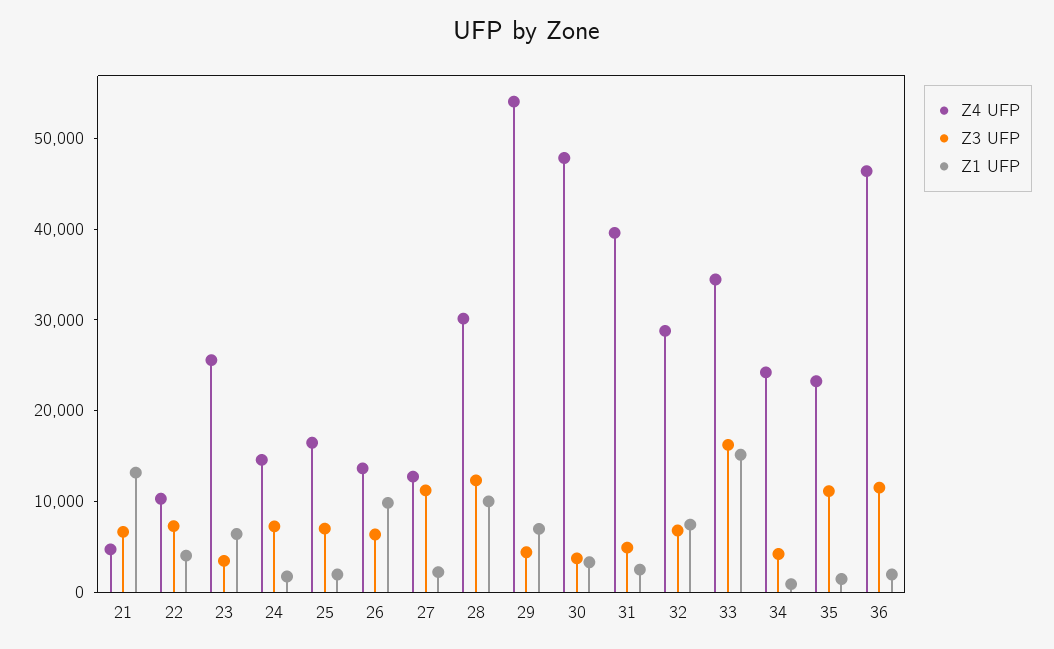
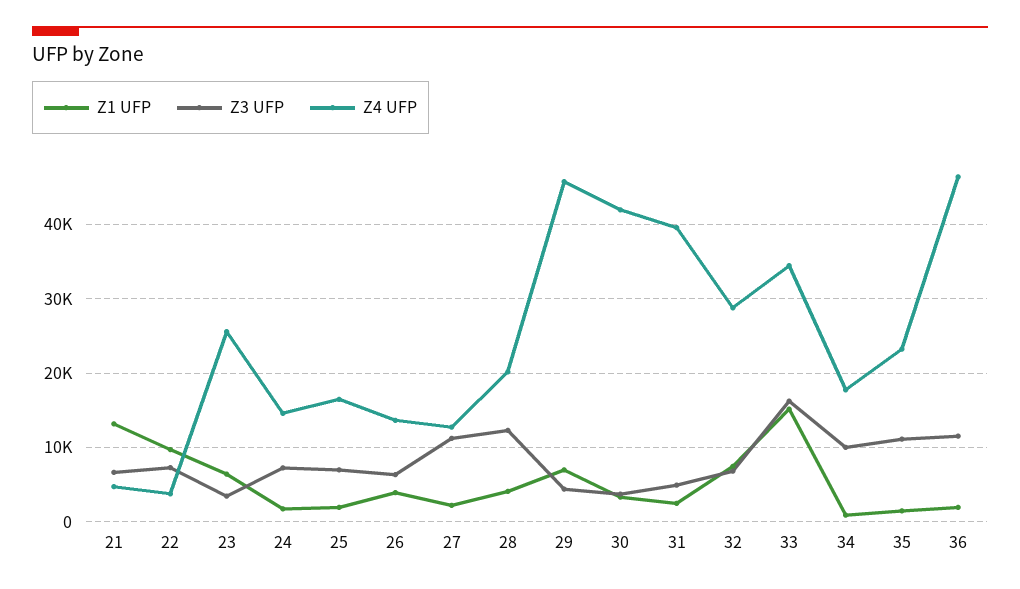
Z4 UFP, 22: 10000 -> 4000
Z1 UFP, 22: 4000 -> 10000
Z1 UFP, 26: 10000 -> 4000
Z4 UFP, 28: 30000 -> 20000
Z1 UFP, 28: 10000 -> 4000
Z4 UFP, 29: 54000 -> 46000
Z4 UFP, 30: 48000 -> 42000
Z4 UFP, 34: 24000 -> 18000
Z3 UFP, 34: 4000 -> 10000

